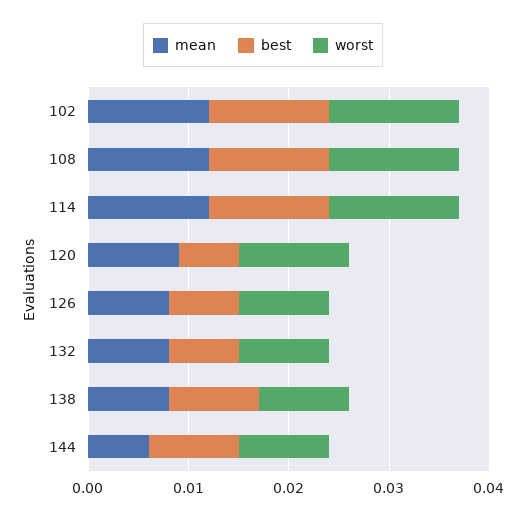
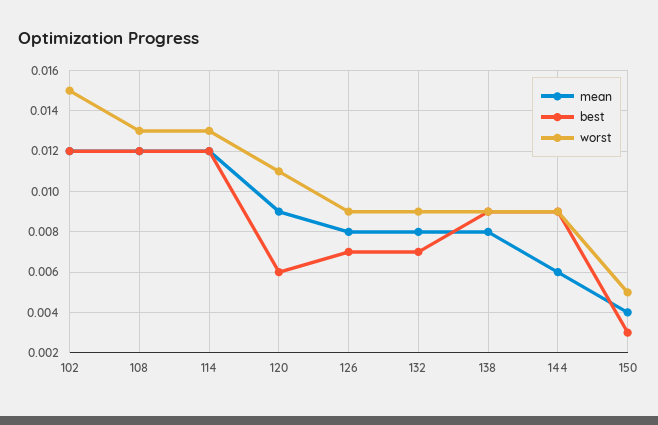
worst, 102: 0.013 -> 0.015
mean, 150: none -> 0.004
best, 150: none -> 0.003
worst, 150: none -> 0.005

